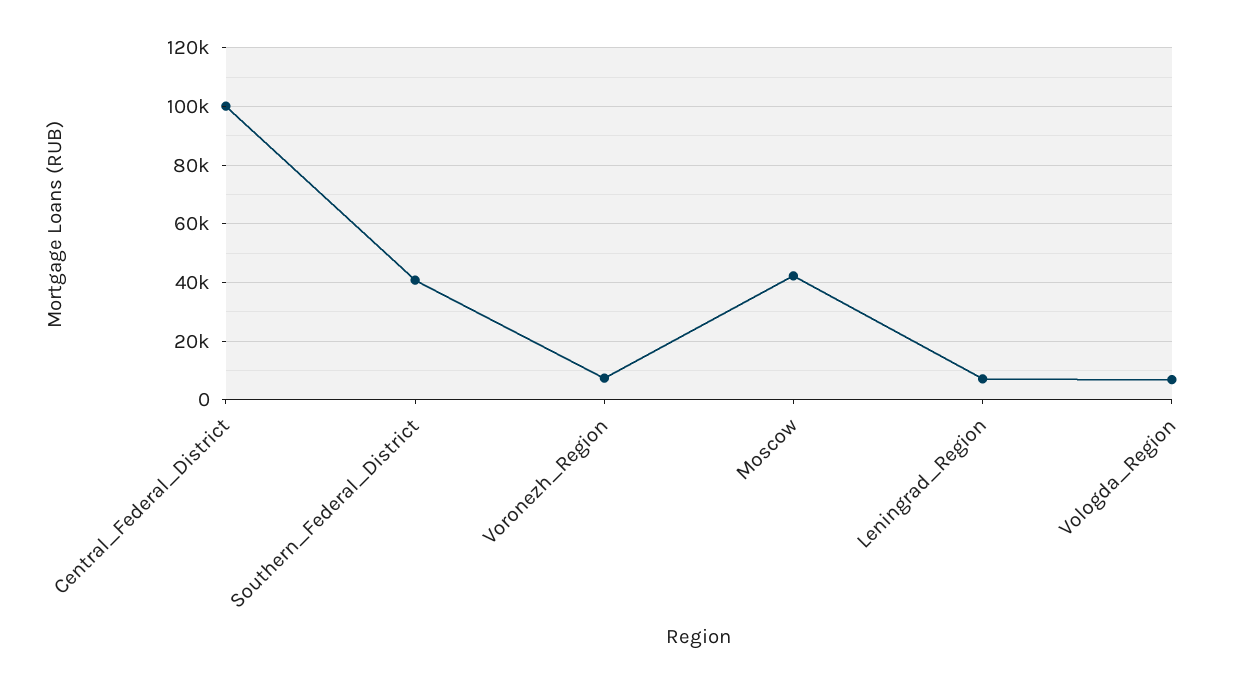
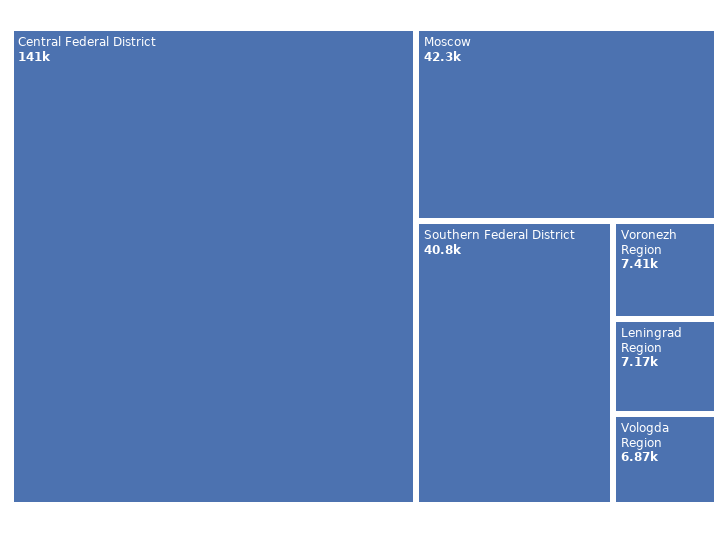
Central_Federal_District: 100000 -> 141000

